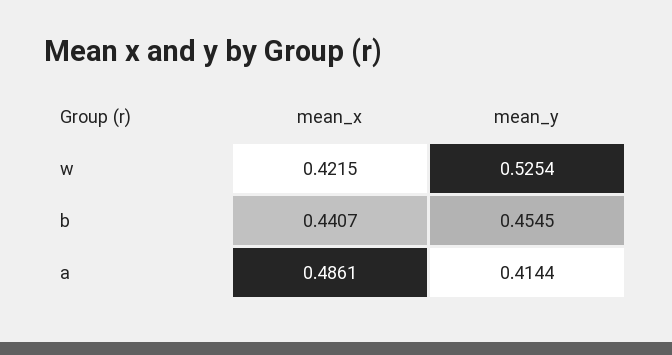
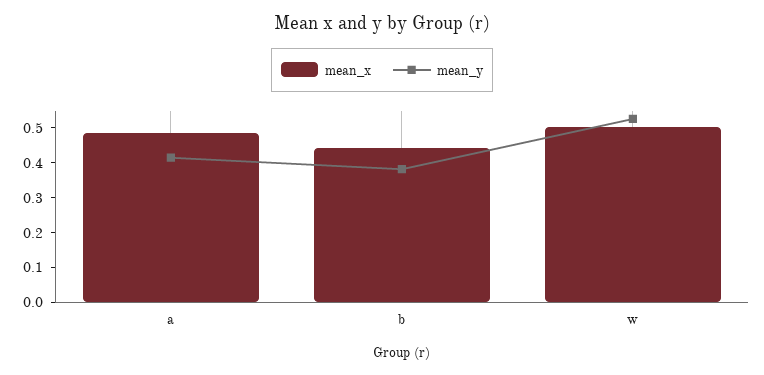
mean_x, w: 0.4215 -> 0.5
mean_y, b: 0.4545 -> 0.375

